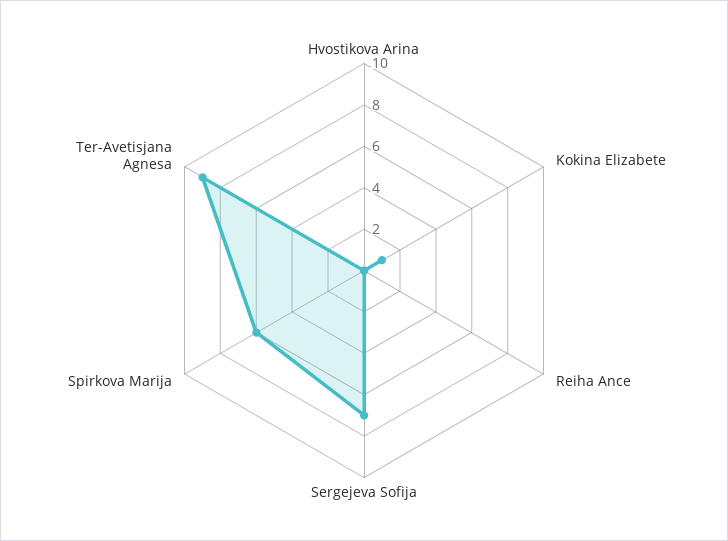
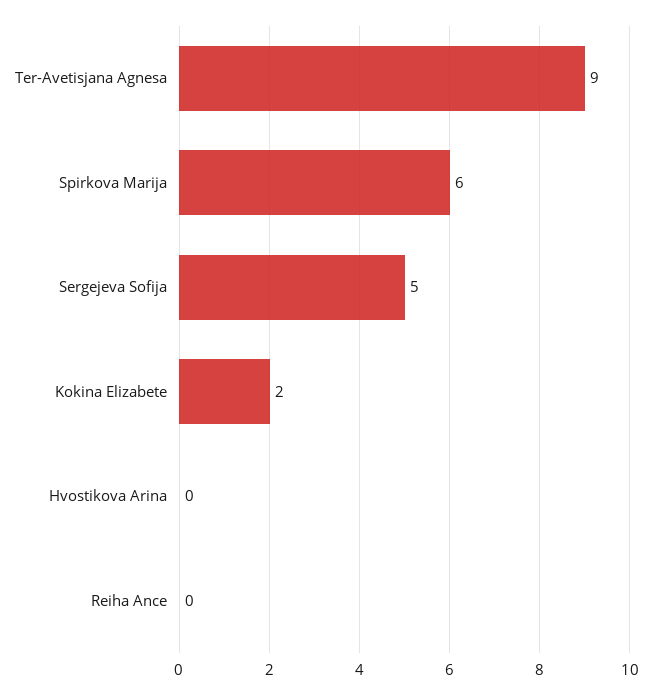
Kokina Elizabete: 1 -> 2
Sergejeva Sofija: 7 -> 5

